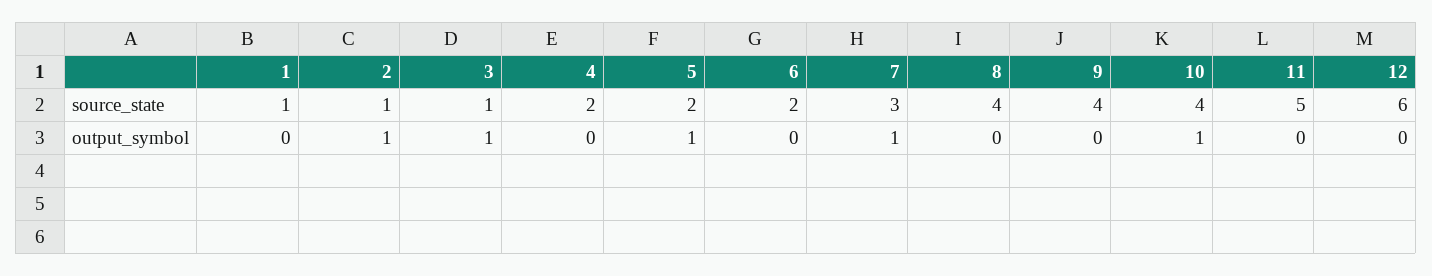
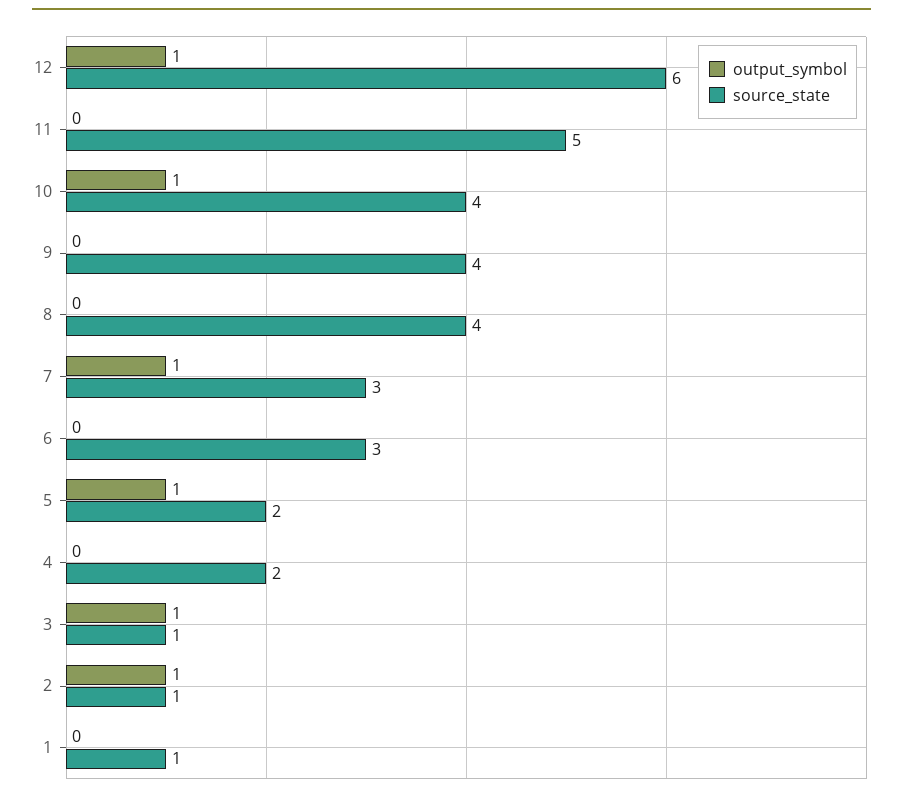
source_state, 6: 2 -> 3
output_symbol, 12: 0 -> 1

